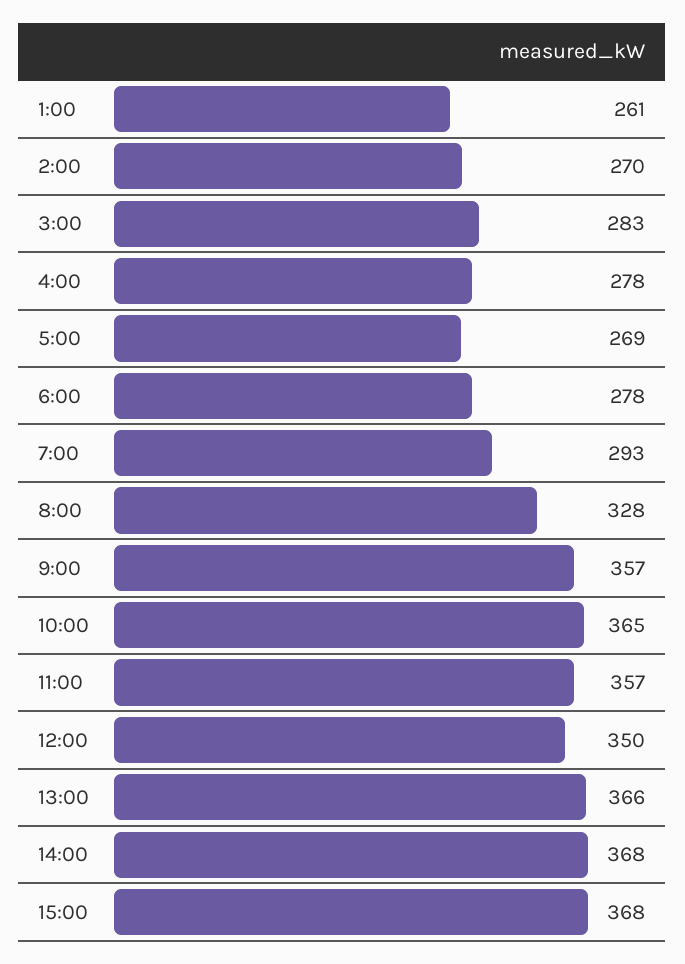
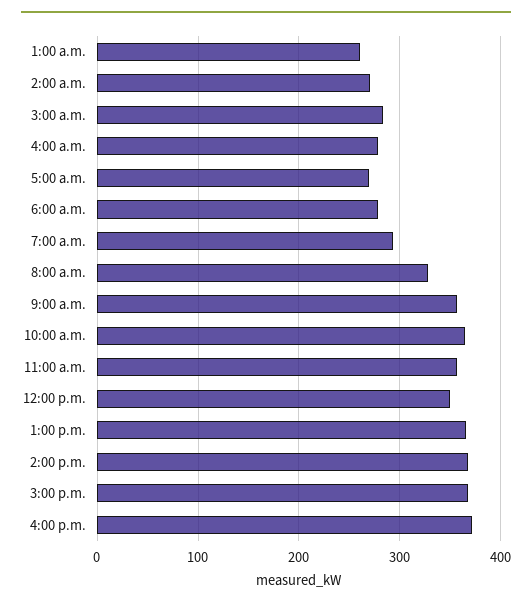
4:00 p.m.: none -> 370

